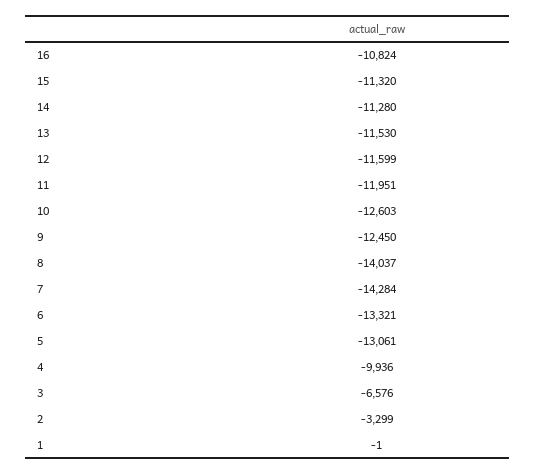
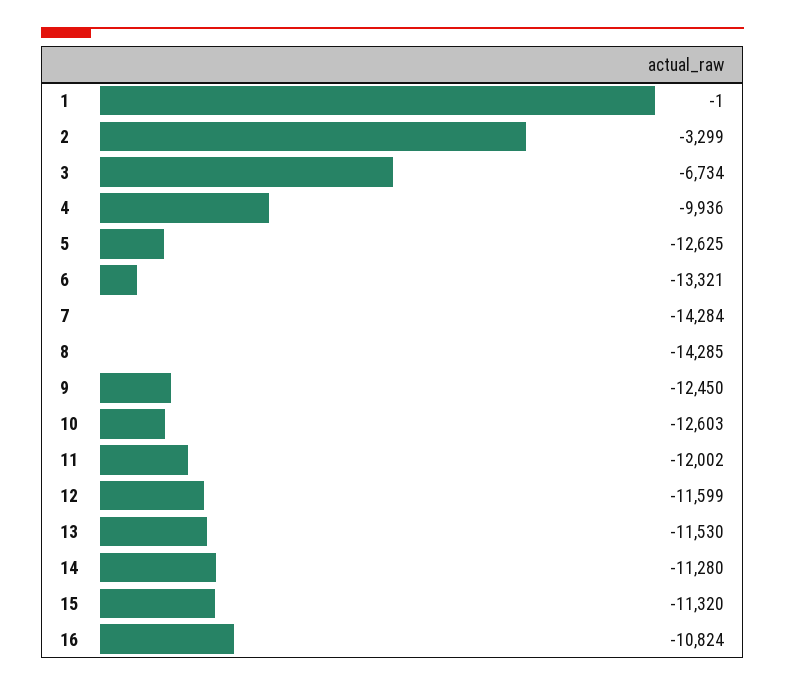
11: -11951 -> -12002
8: -14037 -> -14285
5: -13061 -> -12625
3: -6576 -> -6734

